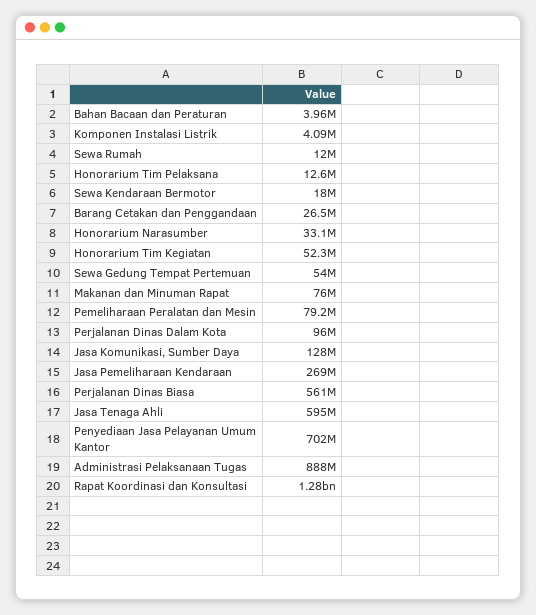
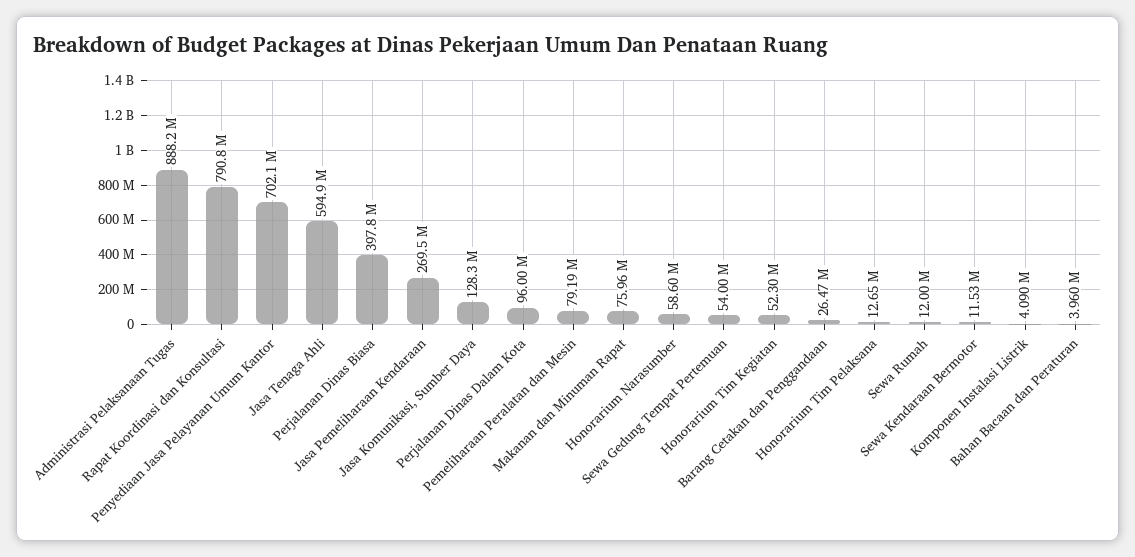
Sewa Kendaraan Bermotor: 18000000 -> 11530000
Honorarium Narasumber: 33100000 -> 58600000
Perjalanan Dinas Biasa: 561000000 -> 397800000
Rapat Koordinasi dan Konsultasi: 1280000000 -> 790800000

